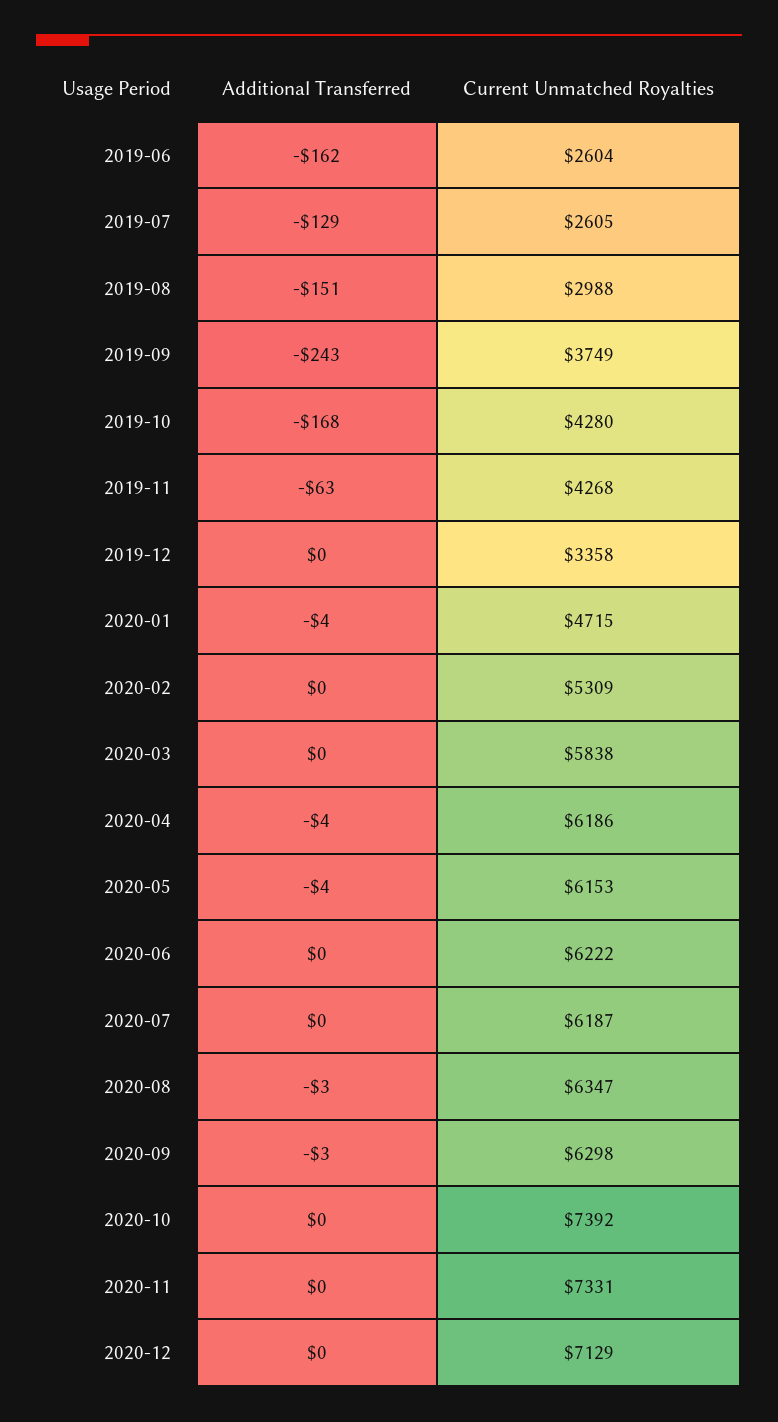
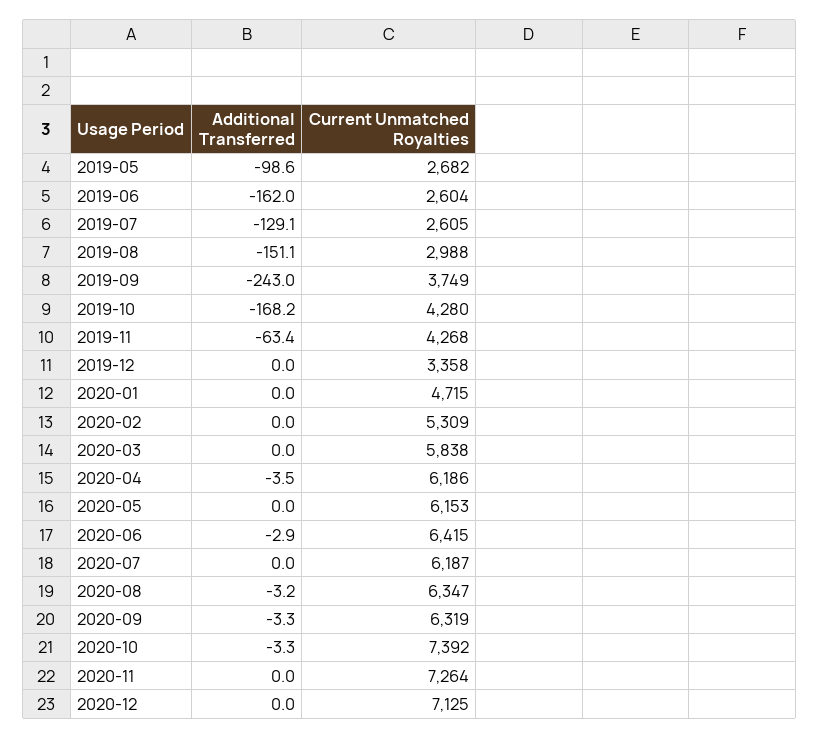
Additional Transferred, 2020-01: -4 -> 0
Additional Transferred, 2020-05: -4 -> 0
Additional Transferred, 2020-06: 0 -> -2.9
Current Unmatched Royalties, 2020-06: 6222 -> 6415
Current Unmatched Royalties, 2020-09: 6298 -> 6319
Additional Transferred, 2020-10: 0 -> -3.3
Current Unmatched Royalties, 2020-11: 7331 -> 7264
Current Unmatched Royalties, 2020-12: 7129 -> 7125
Additional Transferred, 2019-05: none -> -98.6
Current Unmatched Royalties, 2019-05: none -> 2682

